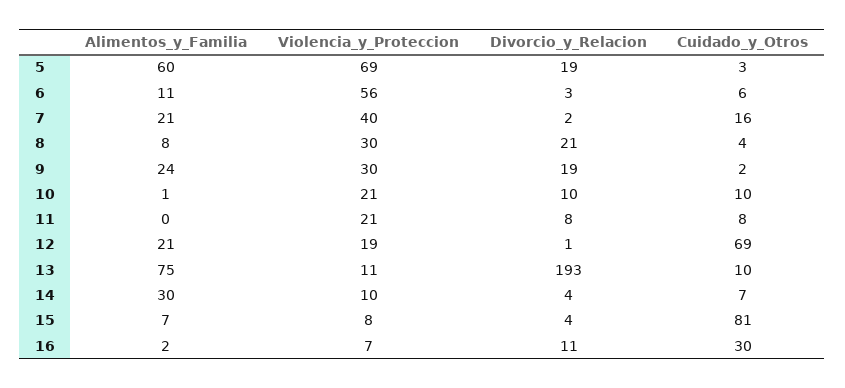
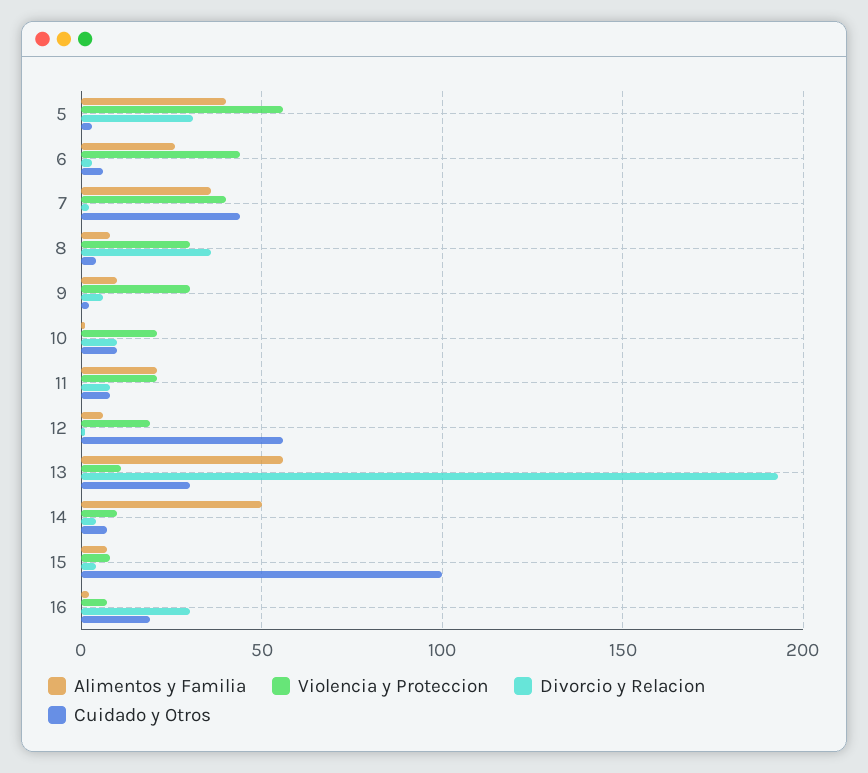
Alimentos_y_Familia, 5: 60 -> 40
Violencia_y_Proteccion, 5: 69 -> 55
Divorcio_y_Relacion, 5: 19 -> 30
Alimentos_y_Familia, 6: 11 -> 25
Violencia_y_Proteccion, 6: 56 -> 45
Alimentos_y_Familia, 7: 21 -> 35
Cuidado_y_Otros, 7: 16 -> 45
Divorcio_y_Relacion, 8: 21 -> 35
Alimentos_y_Familia, 9: 24 -> 10
Divorcio_y_Relacion, 9: 19 -> 5
Alimentos_y_Familia, 11: 0 -> 20
Alimentos_y_Familia, 12: 21 -> 5
Cuidado_y_Otros, 12: 69 -> 55
Alimentos_y_Familia, 13: 75 -> 55
Cuidado_y_Otros, 13: 10 -> 30
Alimentos_y_Familia, 14: 30 -> 50
Cuidado_y_Otros, 15: 81 -> 100
Divorcio_y_Relacion, 16: 11 -> 30
Cuidado_y_Otros, 16: 30 -> 20

